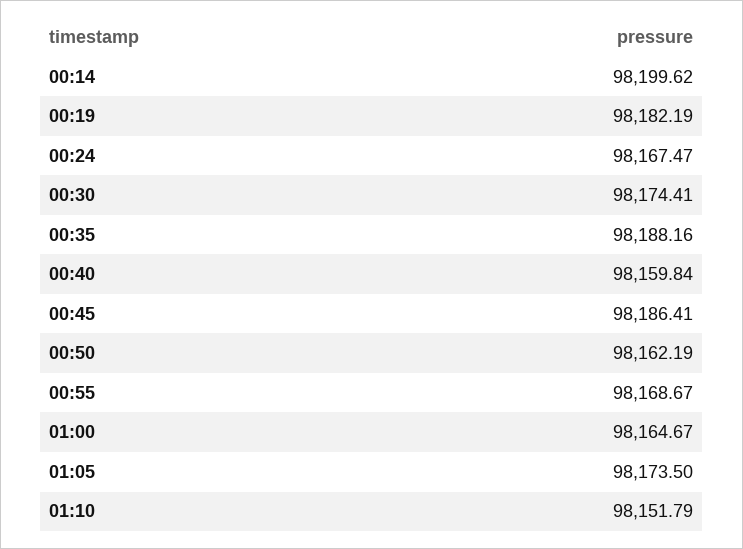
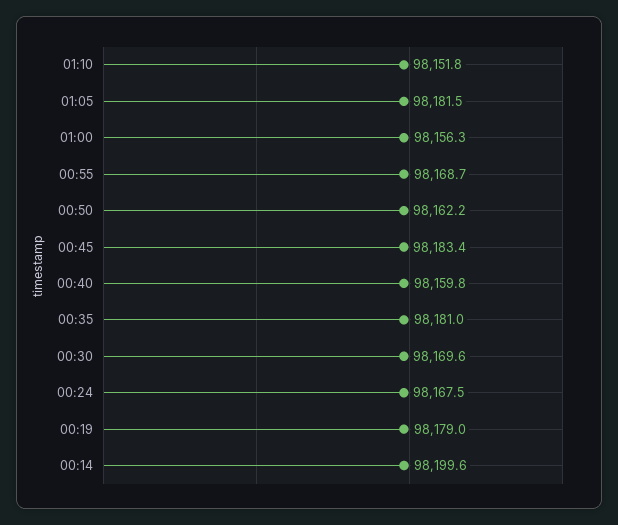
00:19: 98182.19 -> 98179
00:30: 98174.41 -> 98169.6
00:35: 98188.16 -> 98181
00:45: 98186.41 -> 98183.4
01:00: 98164.67 -> 98156.3
01:05: 98173.5 -> 98181.5

